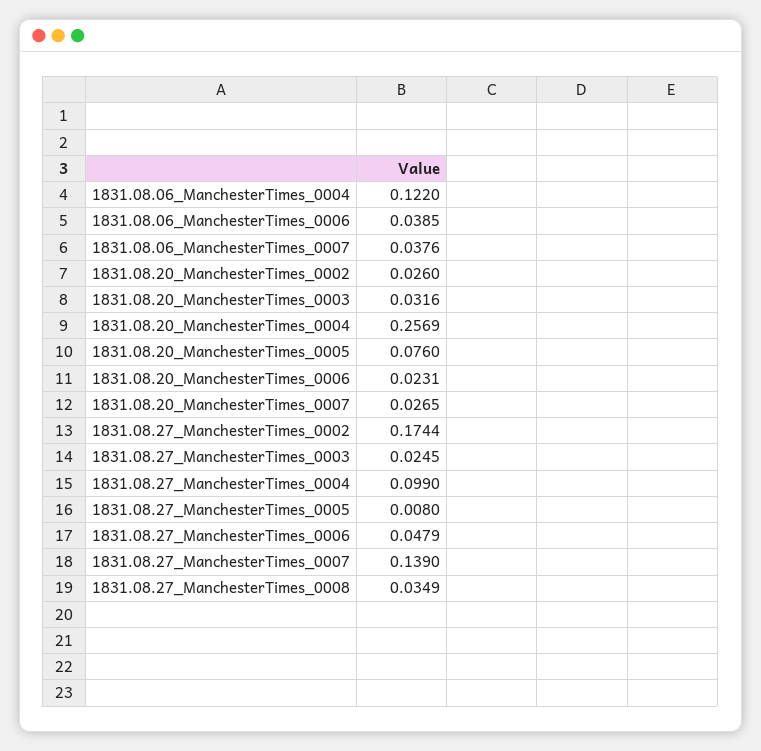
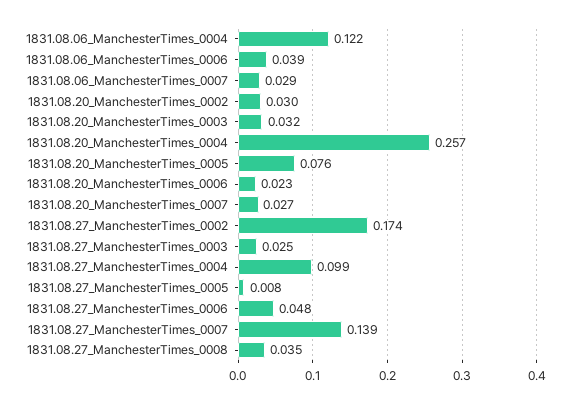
1831.08.06_ManchesterTimes_0007: 0.0376 -> 0.029
1831.08.20_ManchesterTimes_0002: 0.026 -> 0.03

